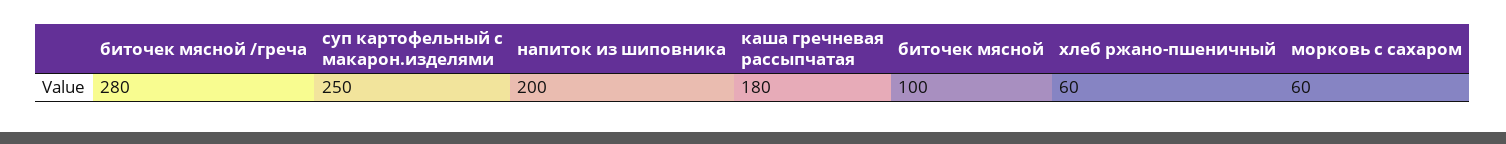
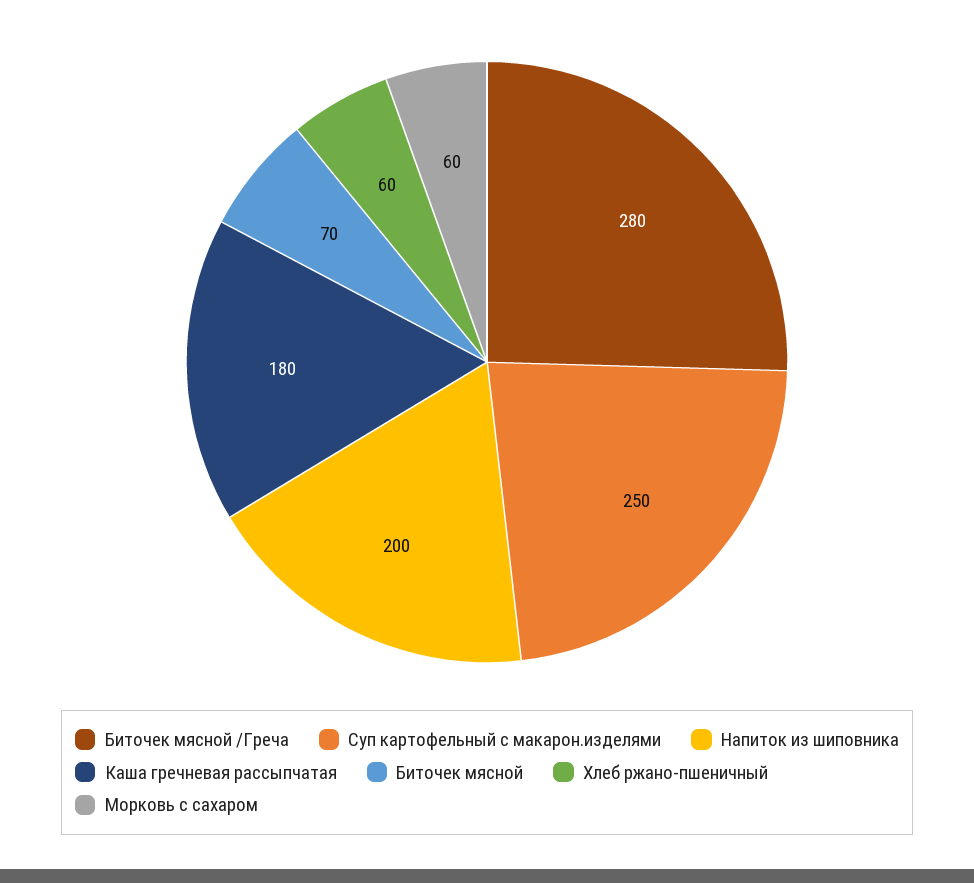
биточек мясной: 100 -> 70

